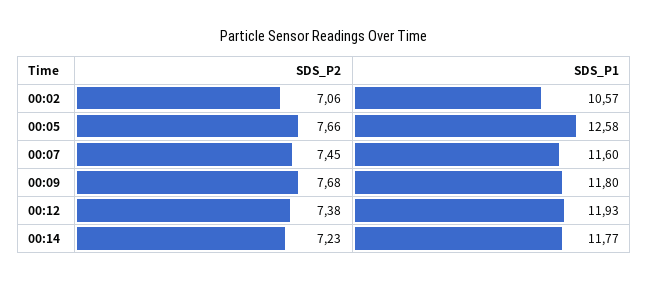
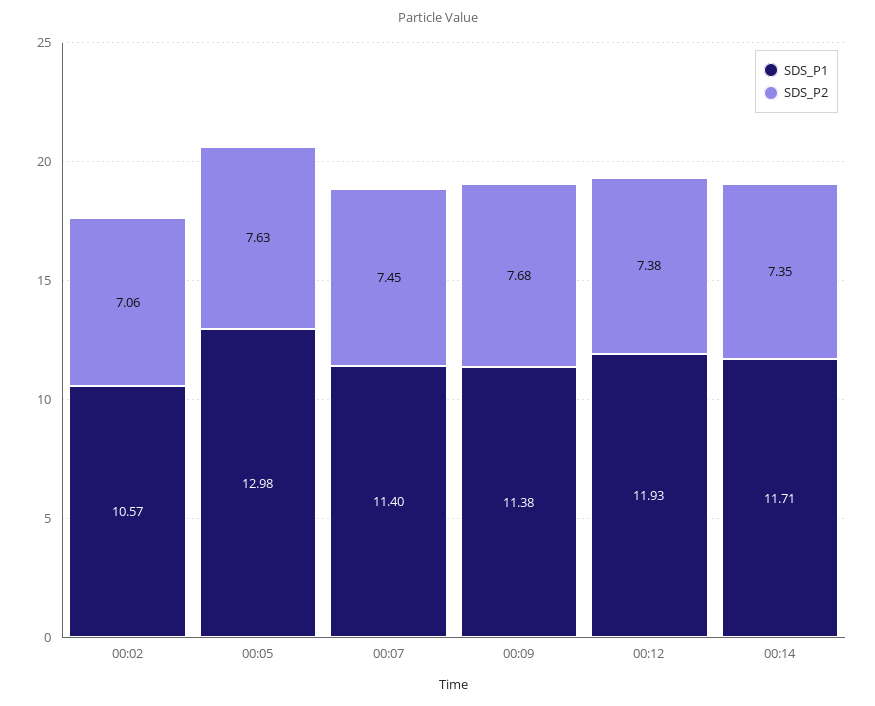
SDS_P2, 00:05: 7.66 -> 7.63
SDS_P1, 00:05: 12.58 -> 12.98
SDS_P1, 00:07: 11.6 -> 11.4
SDS_P1, 00:09: 11.8 -> 11.38
SDS_P2, 00:14: 7.23 -> 7.35
SDS_P1, 00:14: 11.77 -> 11.71

